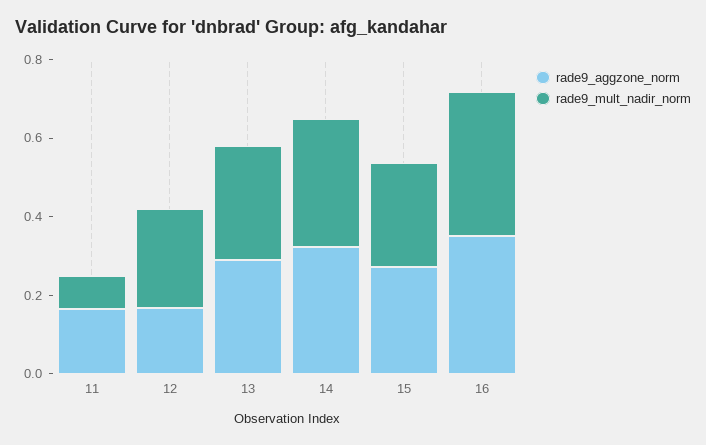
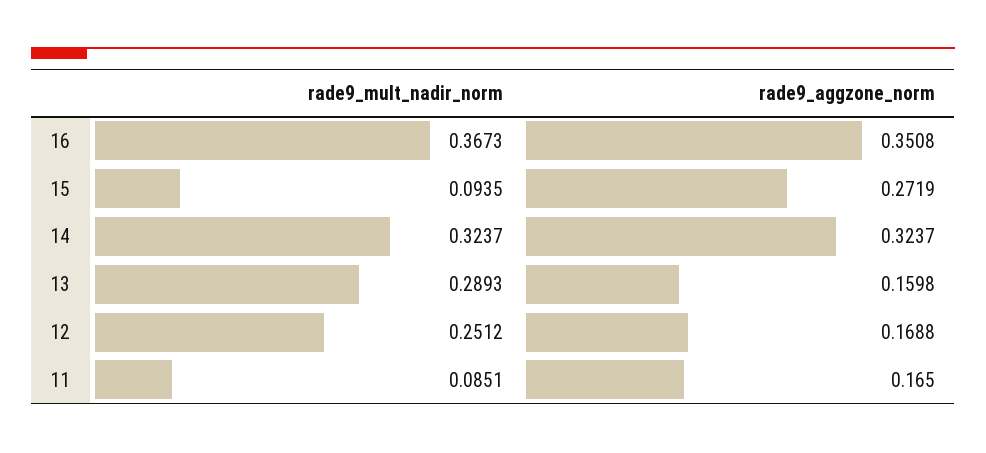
rade9_aggzone_norm, 13: 0.3 -> 0.1598
rade9_mult_nadir_norm, 15: 0.25 -> 0.0935

